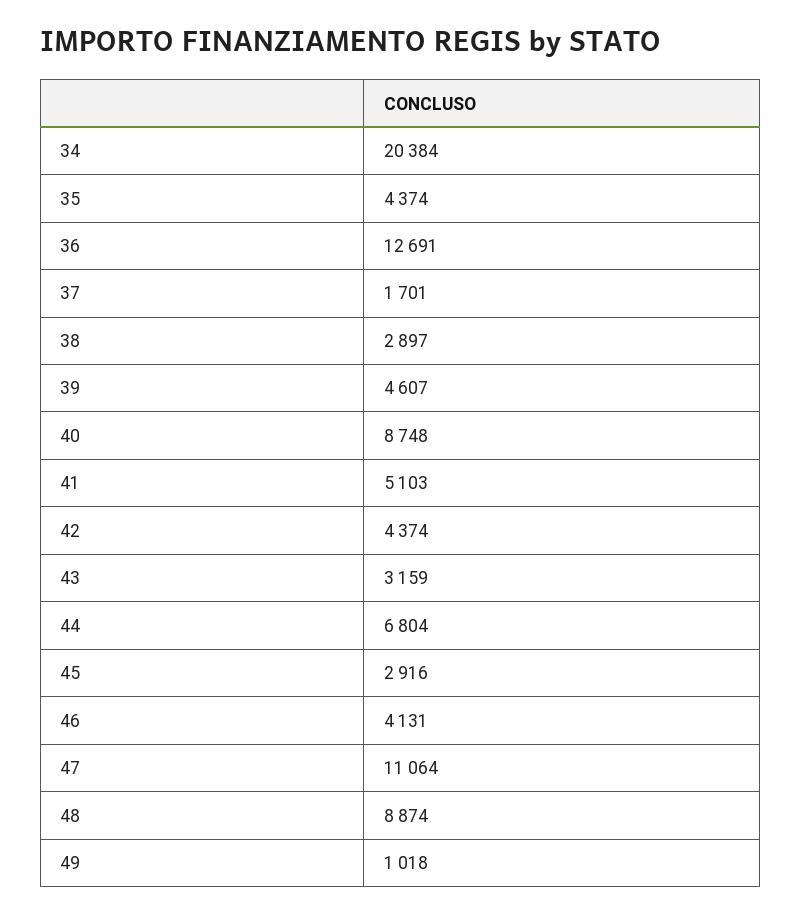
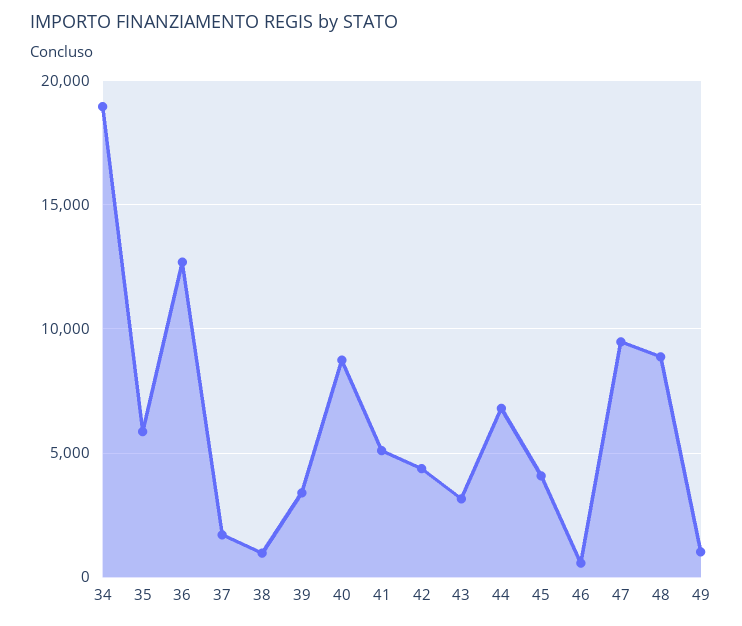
34: 20384 -> 19000
35: 4374 -> 6000
38: 2897 -> 1000
39: 4607 -> 3500
45: 2916 -> 4000
46: 4131 -> 500
47: 11064 -> 9500

